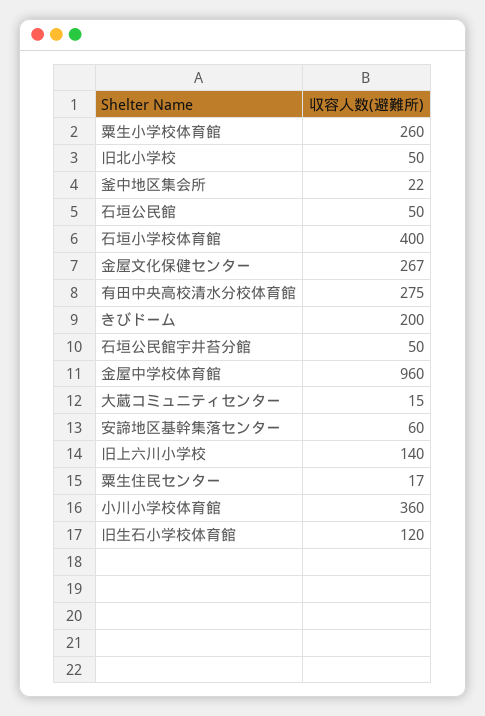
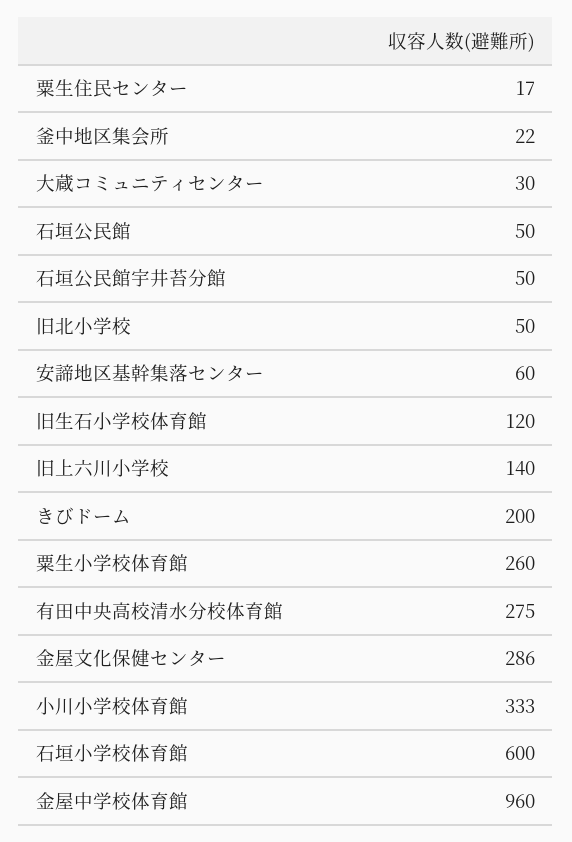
石垣小学校体育館: 400 -> 600
金屋文化保健センター: 267 -> 286
大蔵コミュニティセンター: 15 -> 30
小川小学校体育館: 360 -> 333

